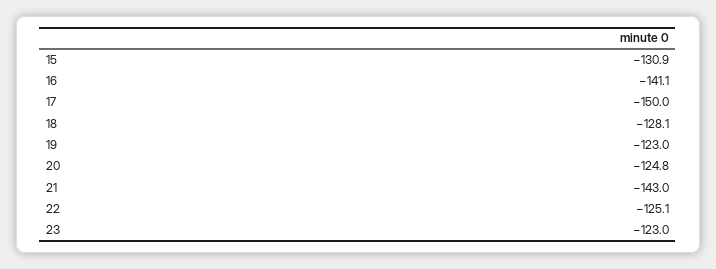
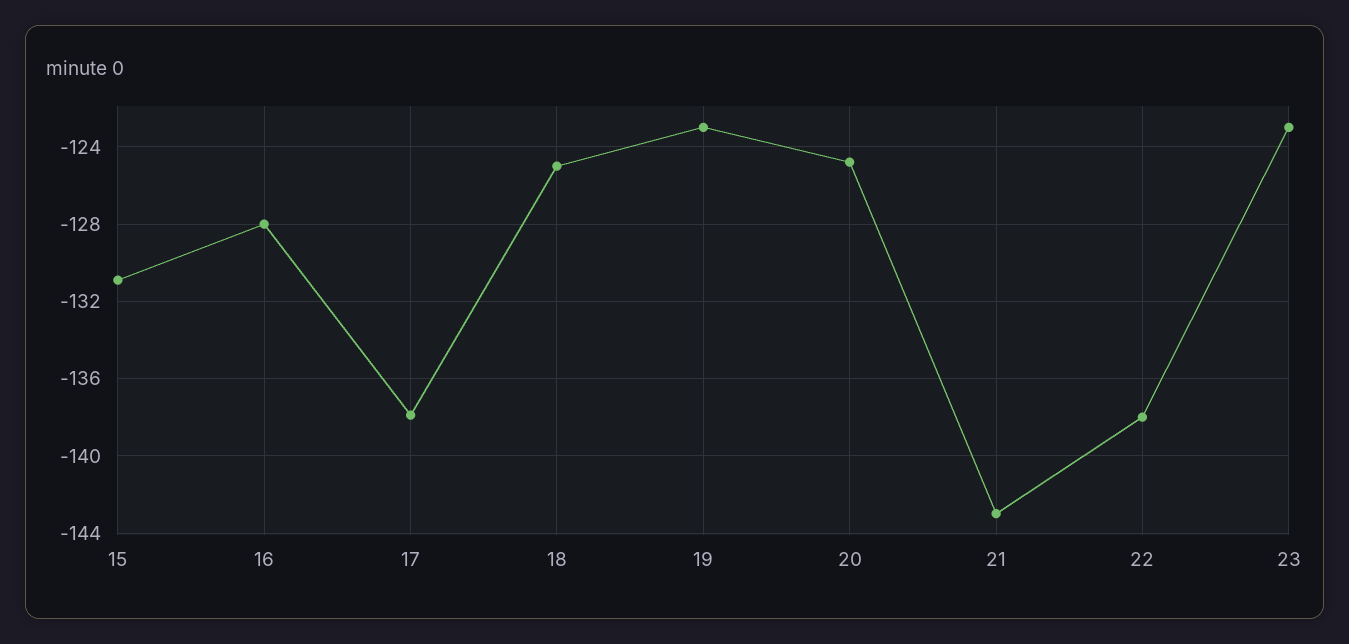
16: -141.1 -> -128
17: -150 -> -138
18: -128.1 -> -125
22: -125.1 -> -138

